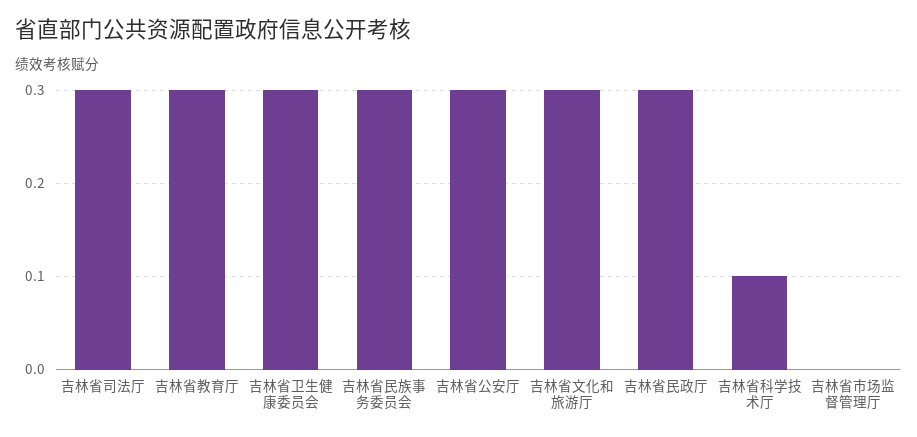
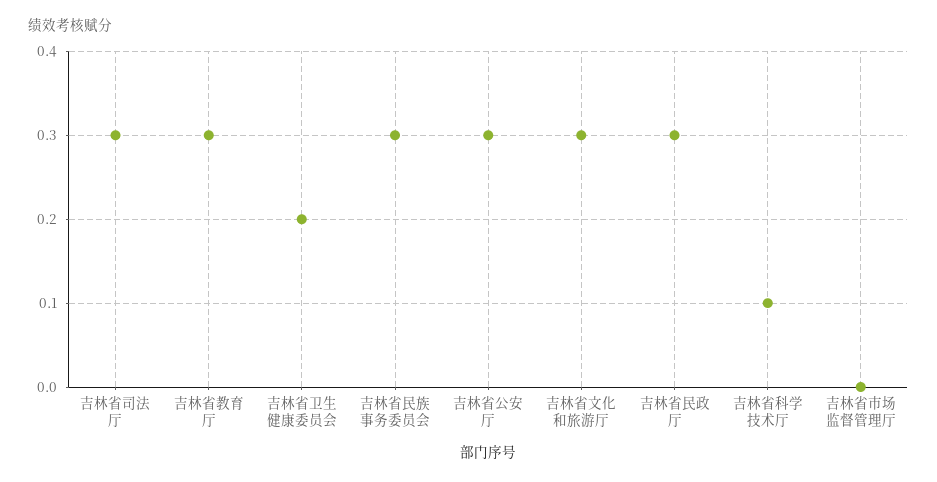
吉林省卫生健康委员会: 0.3 -> 0.2

